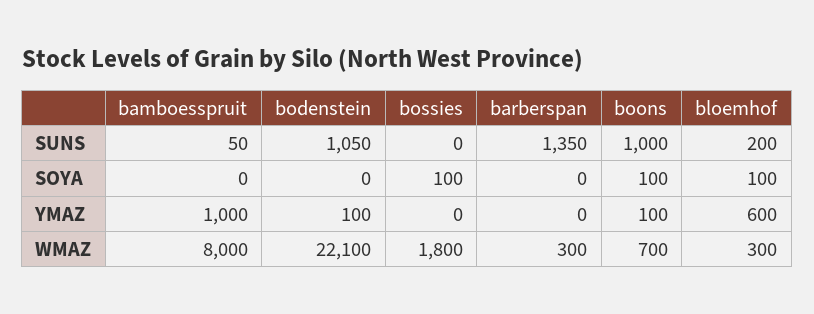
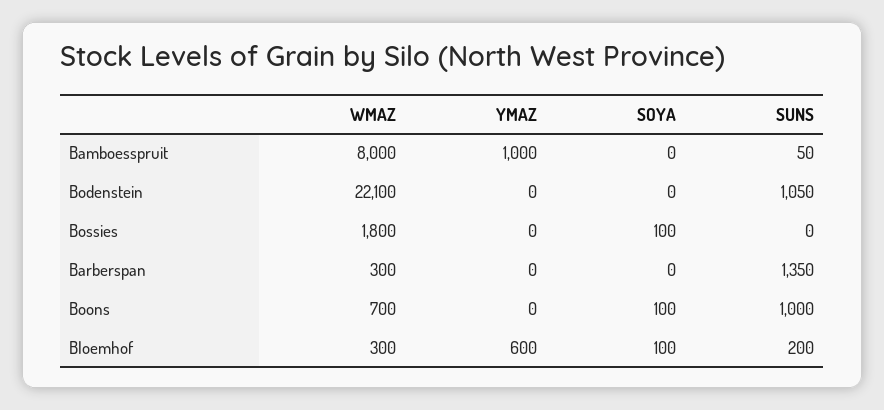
bodenstein, YMAZ: 100 -> 0
boons, YMAZ: 100 -> 0

